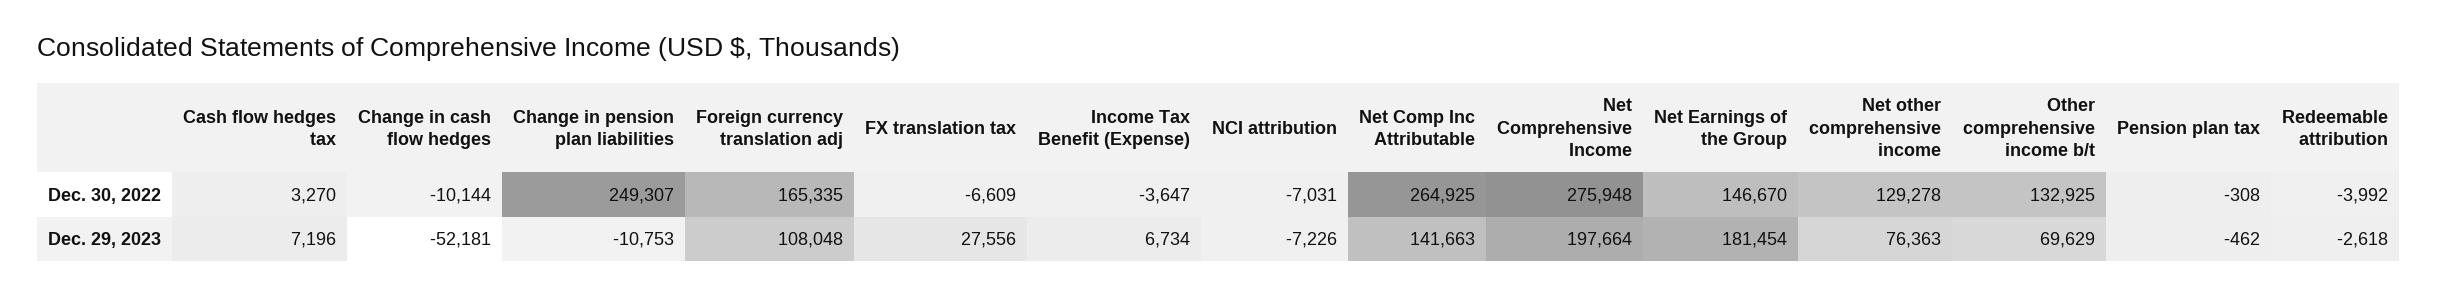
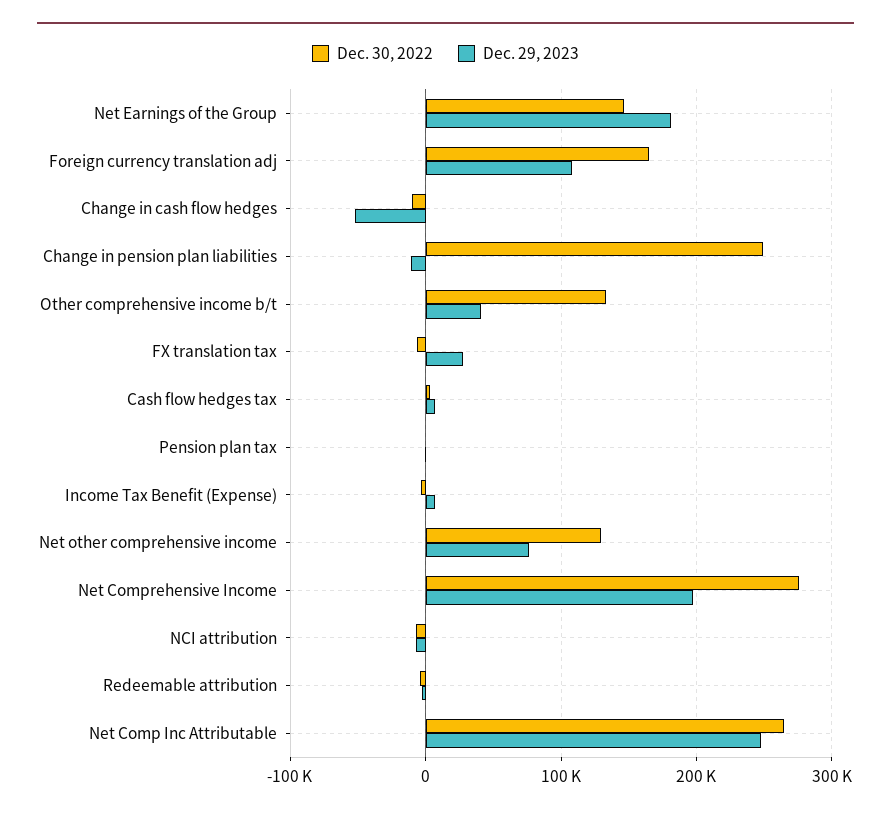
Dec. 29, 2023, Net Comp Inc Attributable: 141663 -> 250000
Dec. 29, 2023, Other comprehensive income b/t: 69629 -> 40000

